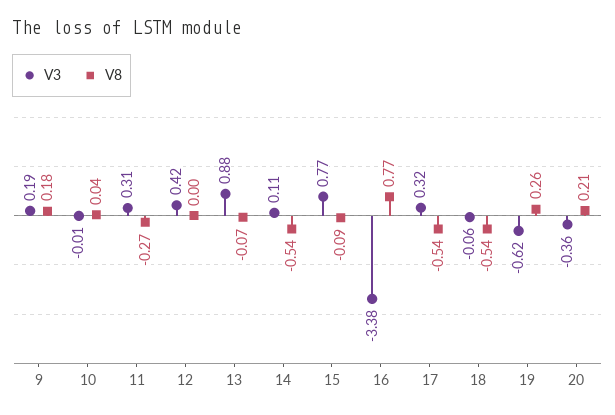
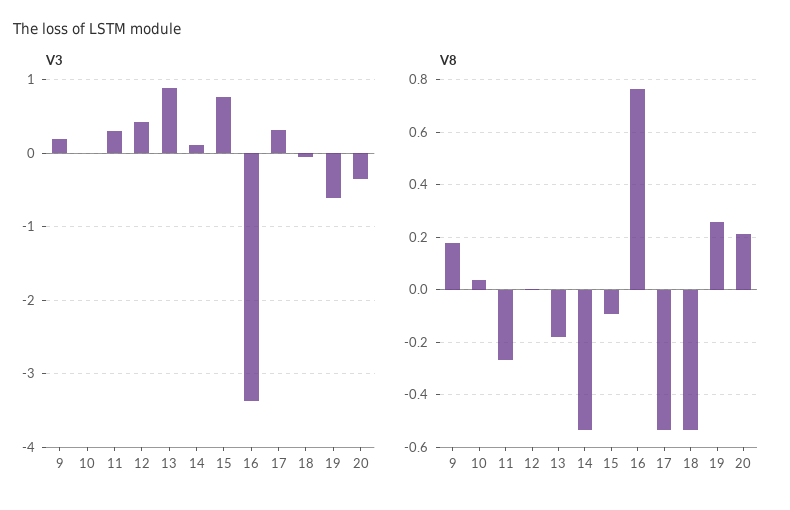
V8, 13: -0.07 -> -0.175

